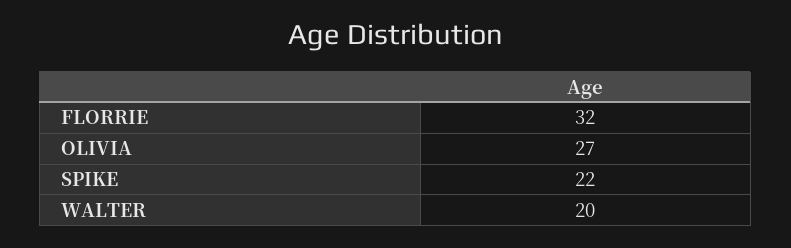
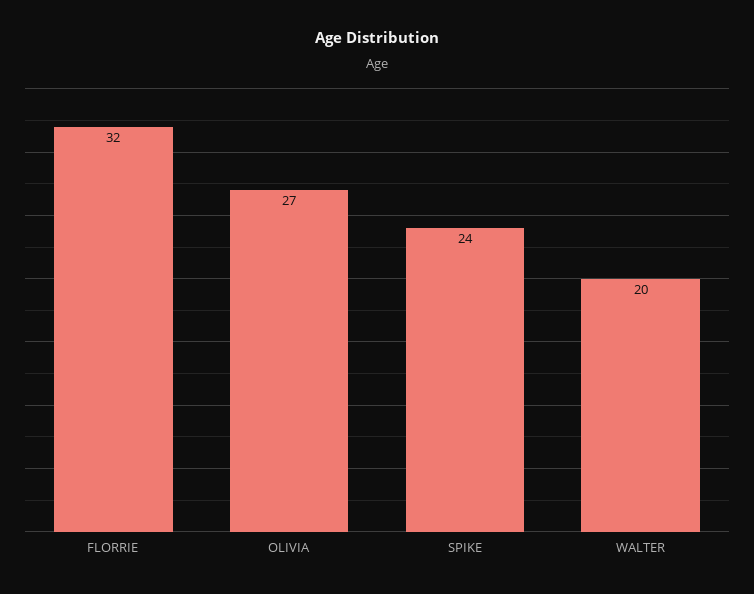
SPIKE: 22 -> 24

